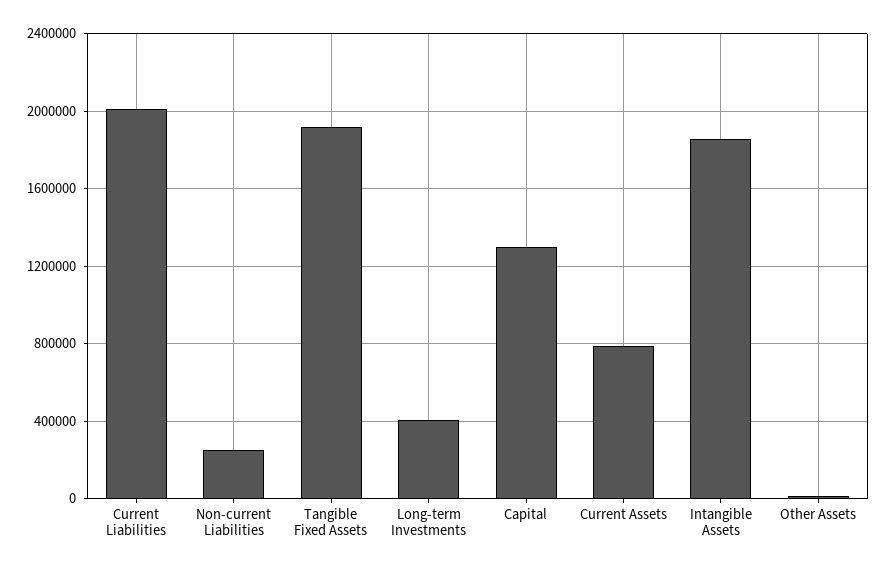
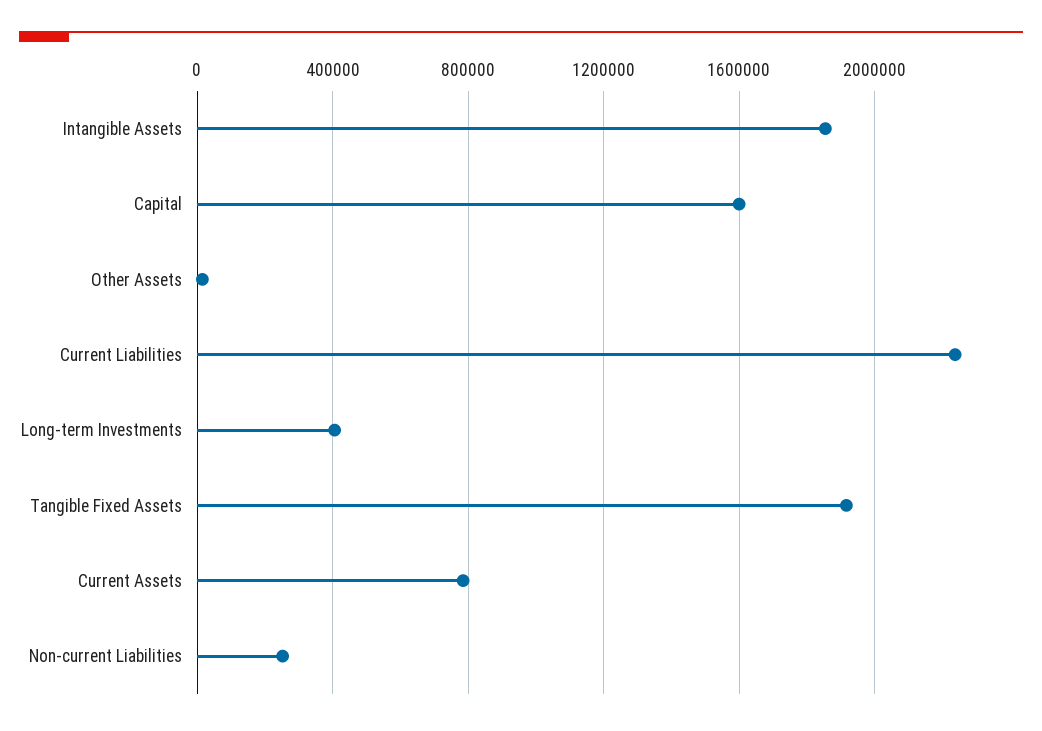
Current Liabilities: 2000000 -> 2250000
Capital: 1300000 -> 1600000

